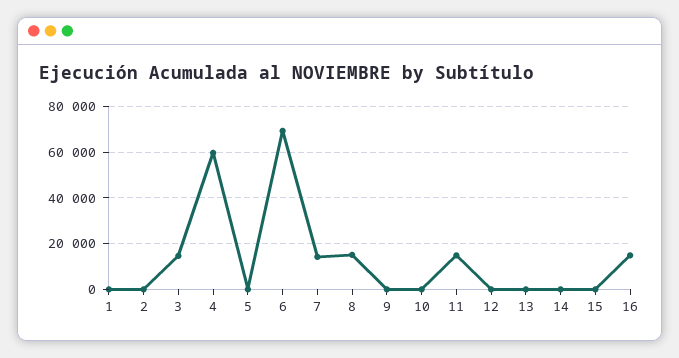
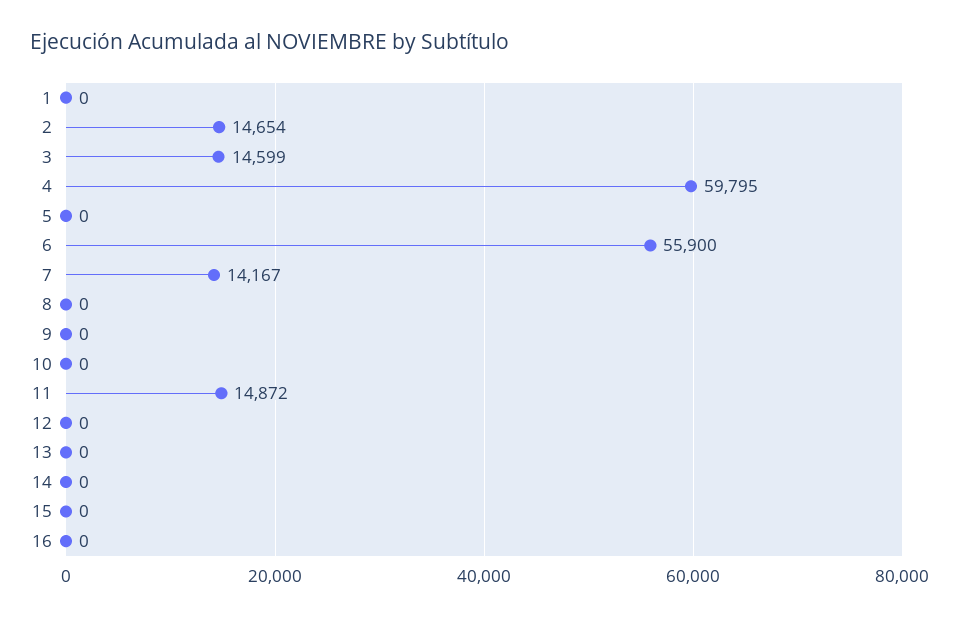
2: 0 -> 14654
6: 70000 -> 55900
8: 15000 -> 0
16: 15000 -> 0

